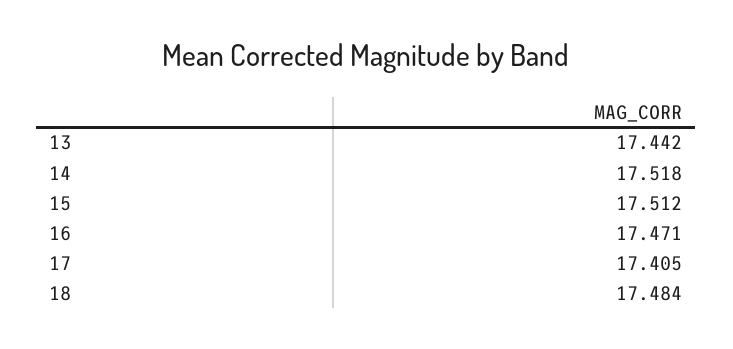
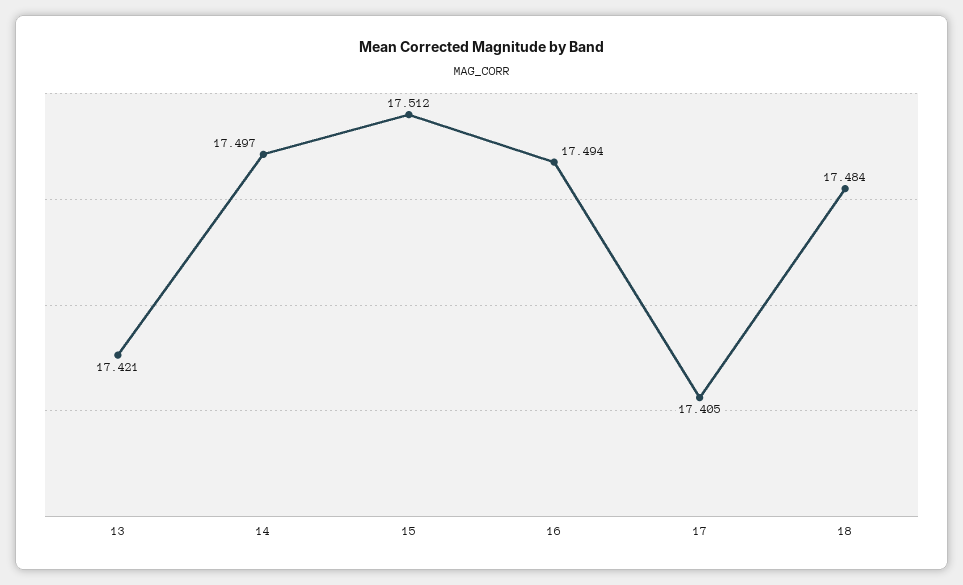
13: 17.442 -> 17.421
14: 17.518 -> 17.497
16: 17.471 -> 17.494

